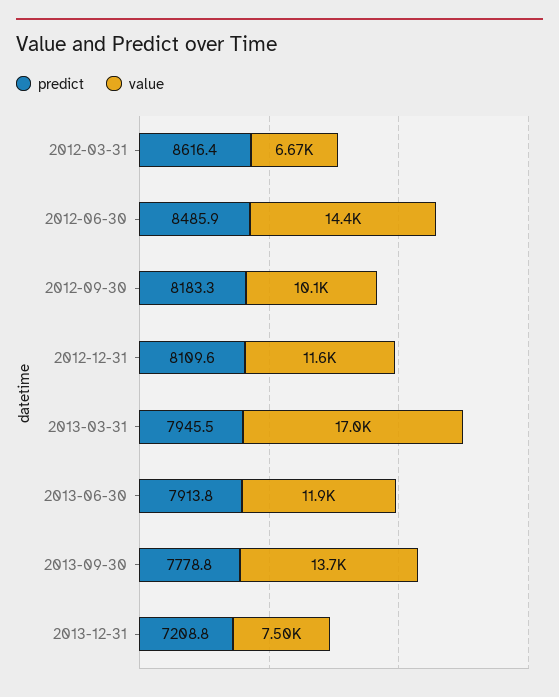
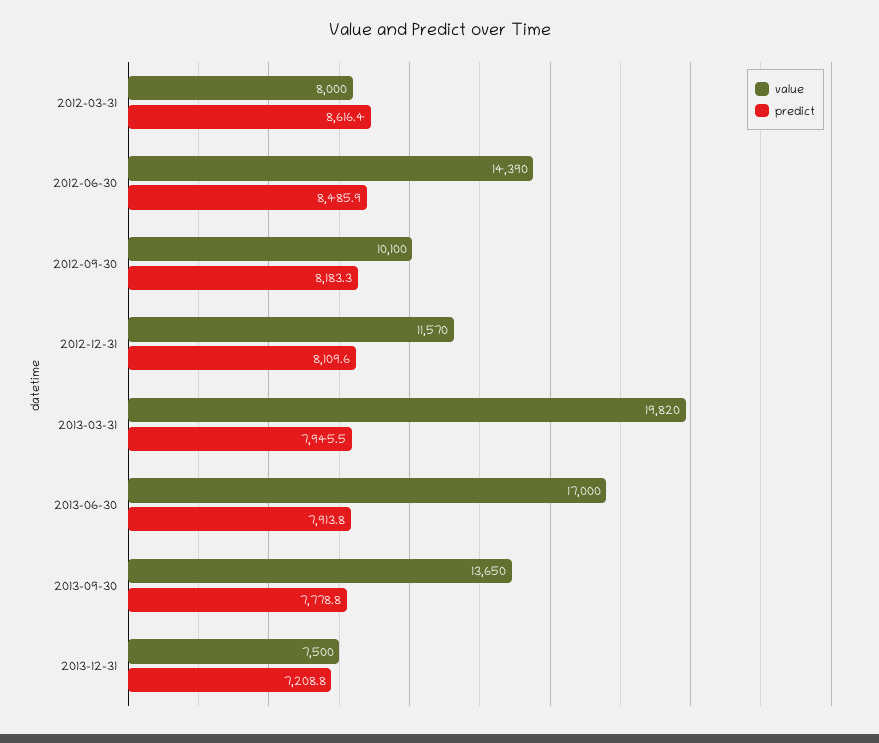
value, 2012-03-31: 6670 -> 8000
value, 2013-03-31: 17000 -> 19820
value, 2013-06-30: 11900 -> 17000

